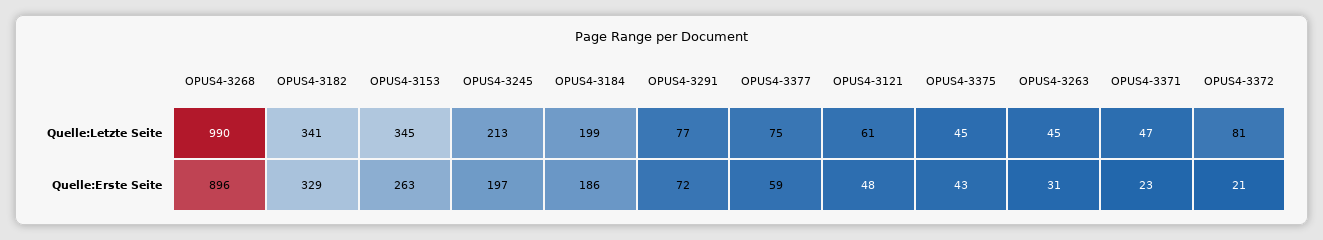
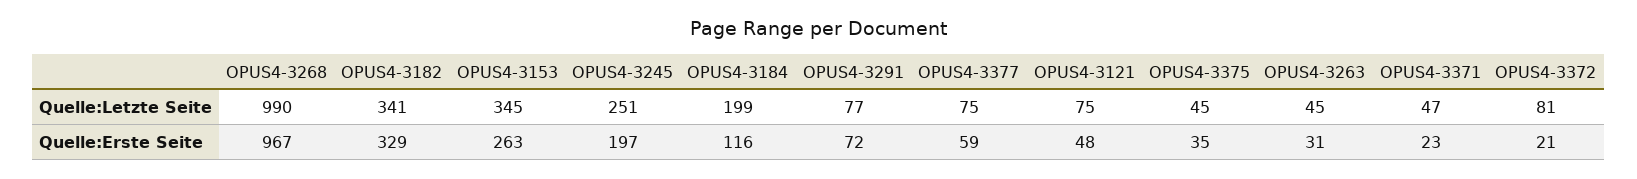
OPUS4-3245, Quelle:Letzte Seite: 213 -> 251
OPUS4-3121, Quelle:Letzte Seite: 61 -> 75
OPUS4-3268, Quelle:Erste Seite: 896 -> 967
OPUS4-3184, Quelle:Erste Seite: 186 -> 116
OPUS4-3375, Quelle:Erste Seite: 43 -> 35

